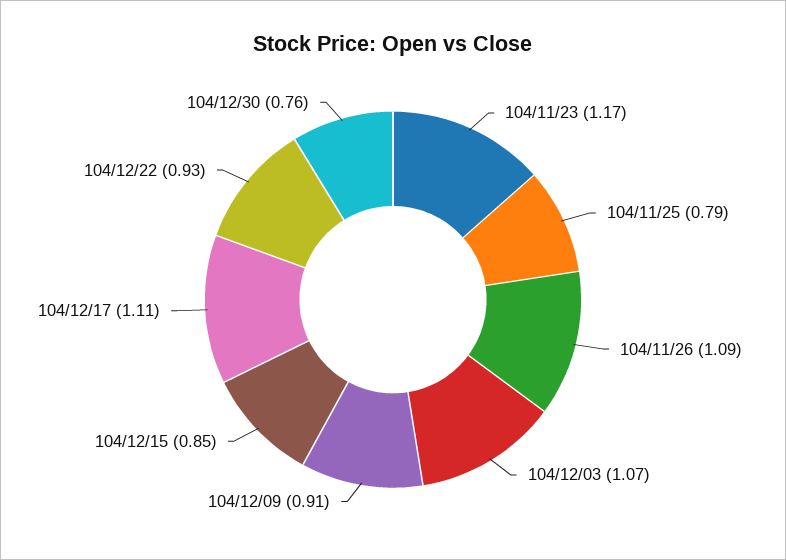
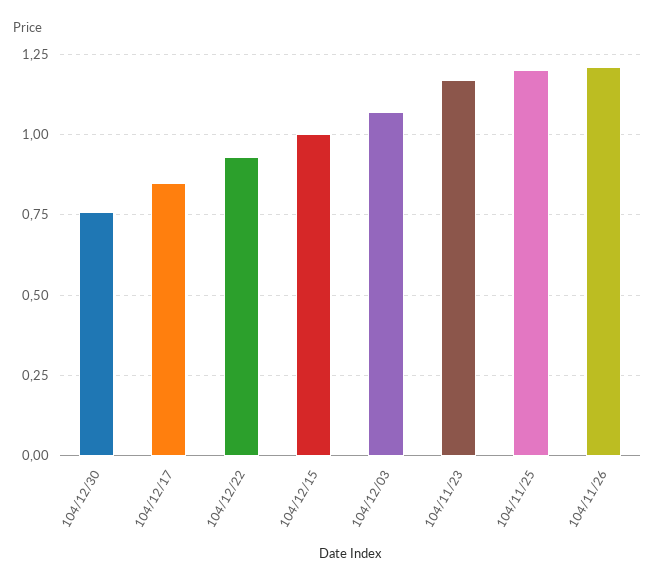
104/11/25: 0.79 -> 1.2
104/11/26: 1.09 -> 1.2
104/12/09: 0.91 -> none
104/12/15: 0.85 -> 1
104/12/17: 1.11 -> 0.85

